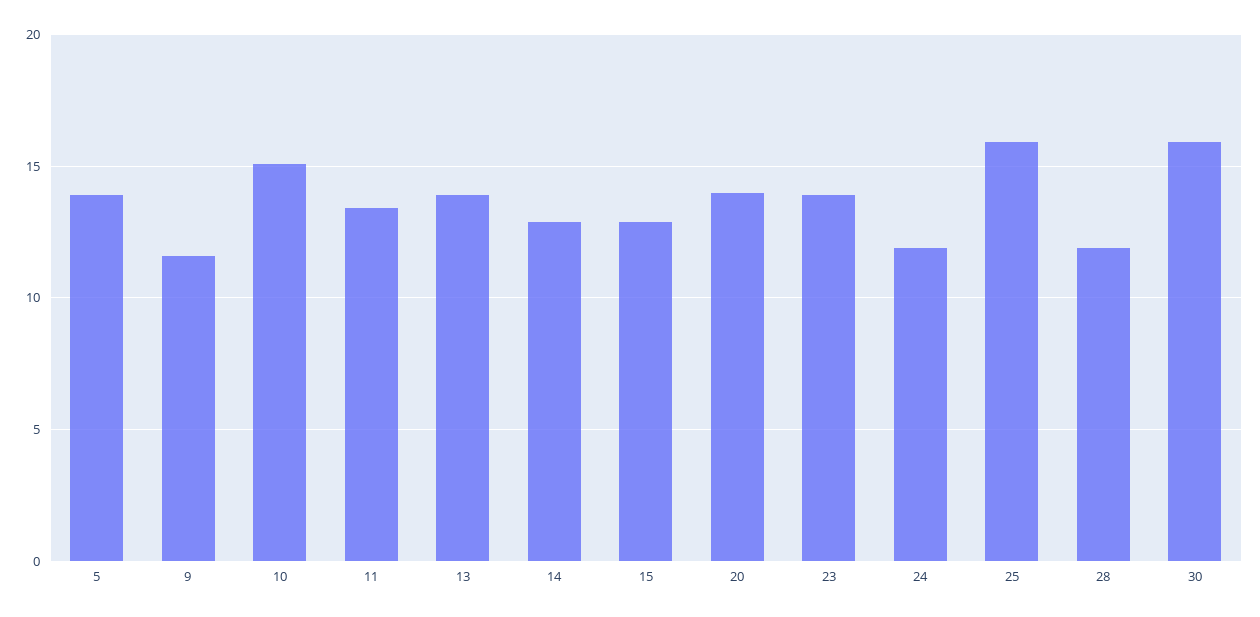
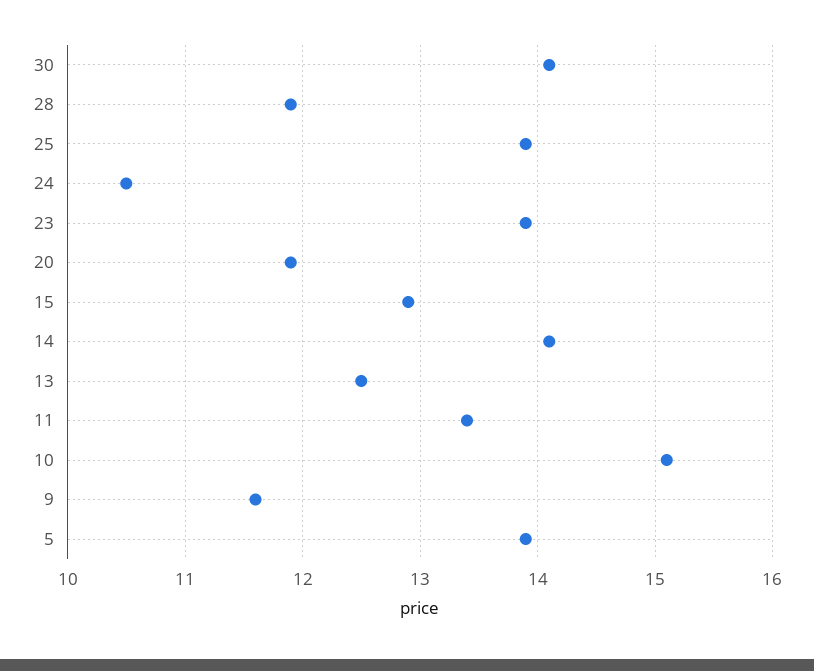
13: 14 -> 12.5
14: 13 -> 14.1
20: 14 -> 11.9
24: 12 -> 10.5
25: 16 -> 13.9
30: 16 -> 14.1

